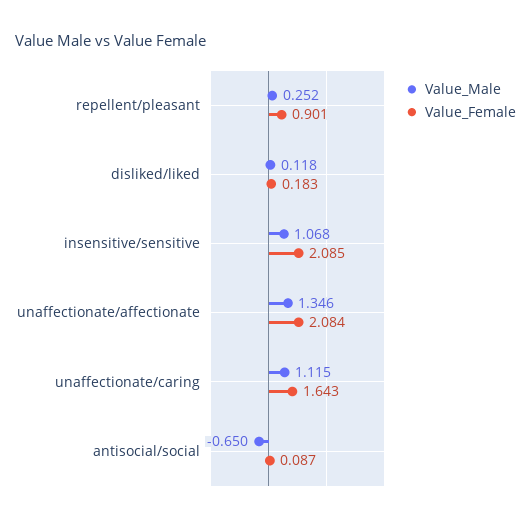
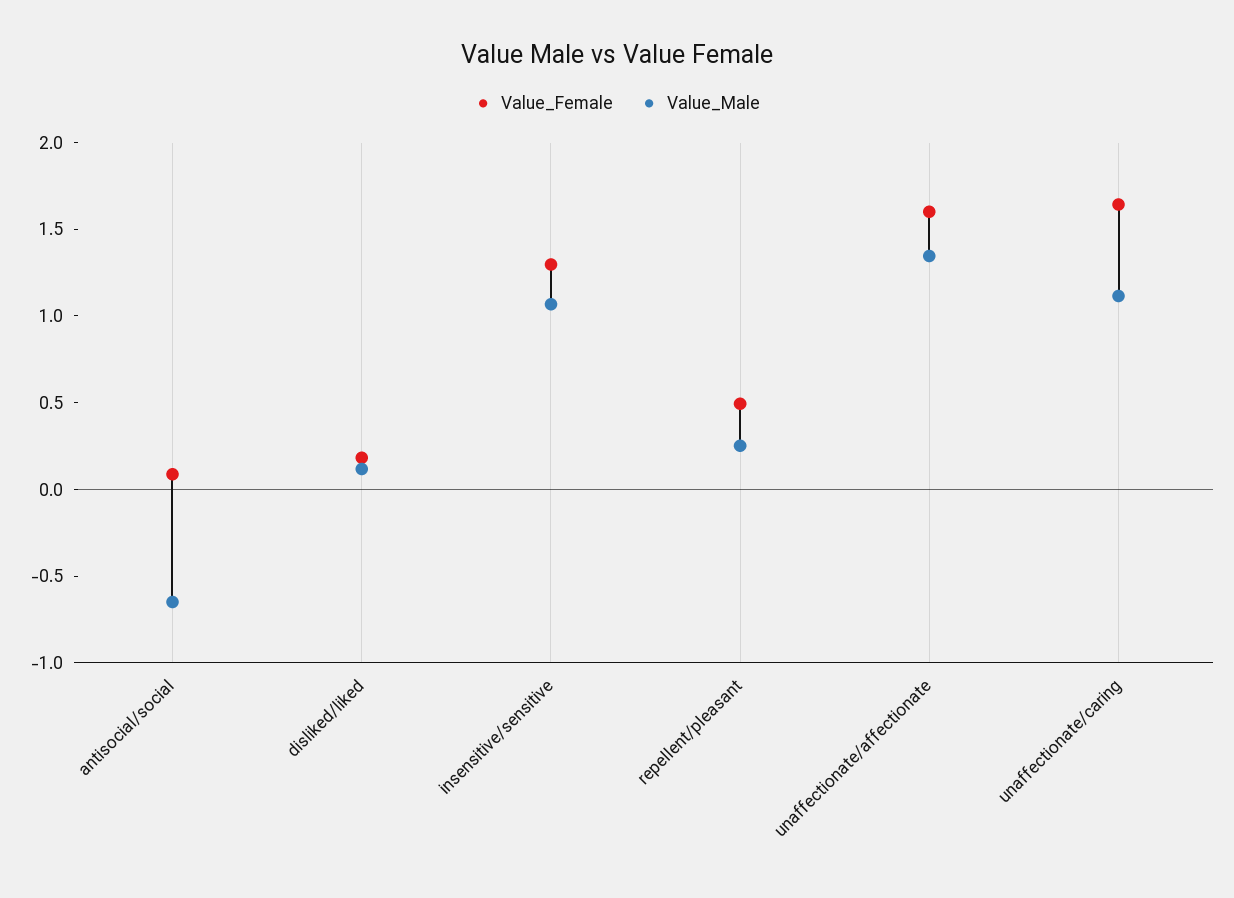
Value_Female, repellent/pleasant: 0.901 -> 0.5
Value_Female, insensitive/sensitive: 2.085 -> 1.3
Value_Female, unaffectionate/affectionate: 2.084 -> 1.6

